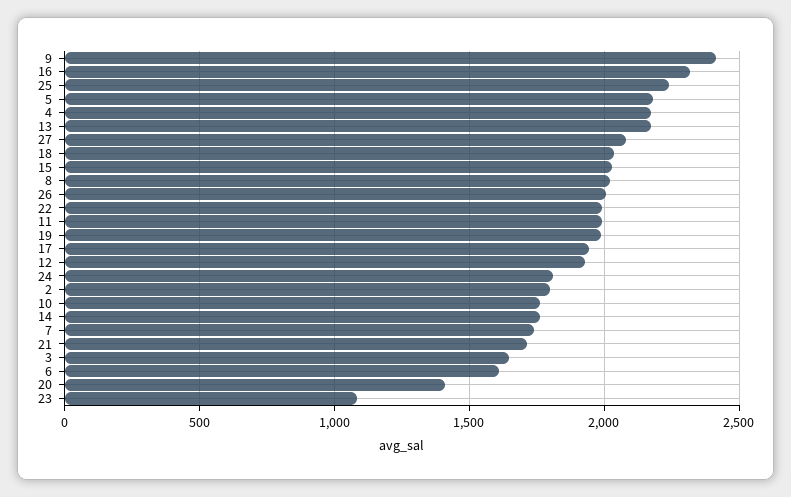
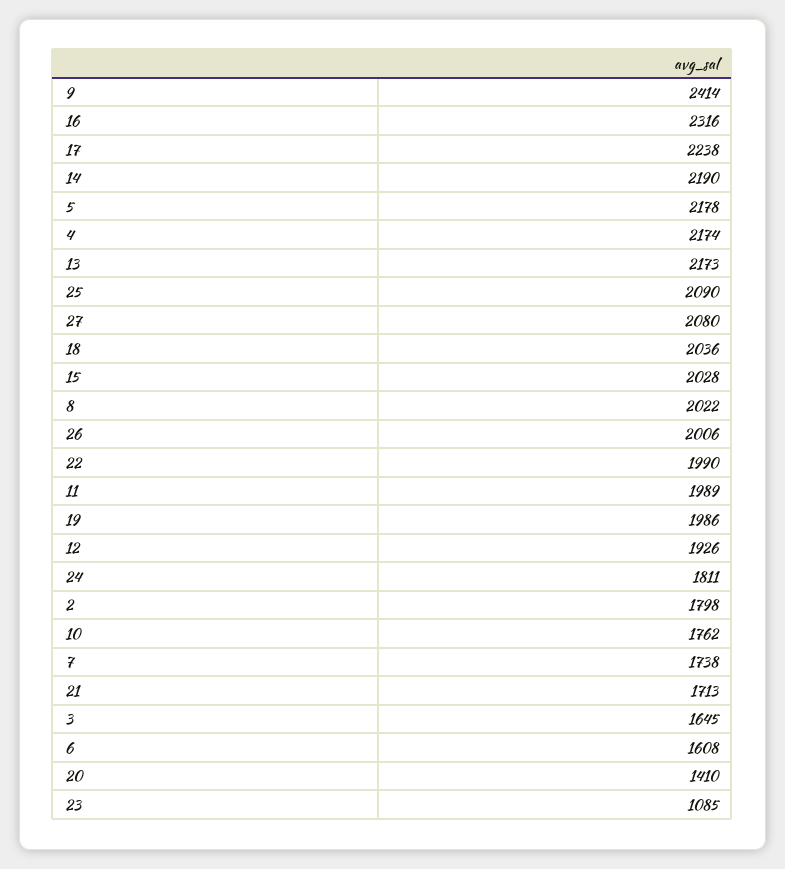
25: 2250 -> 2090
17: 1950 -> 2238
14: 1750 -> 2190

